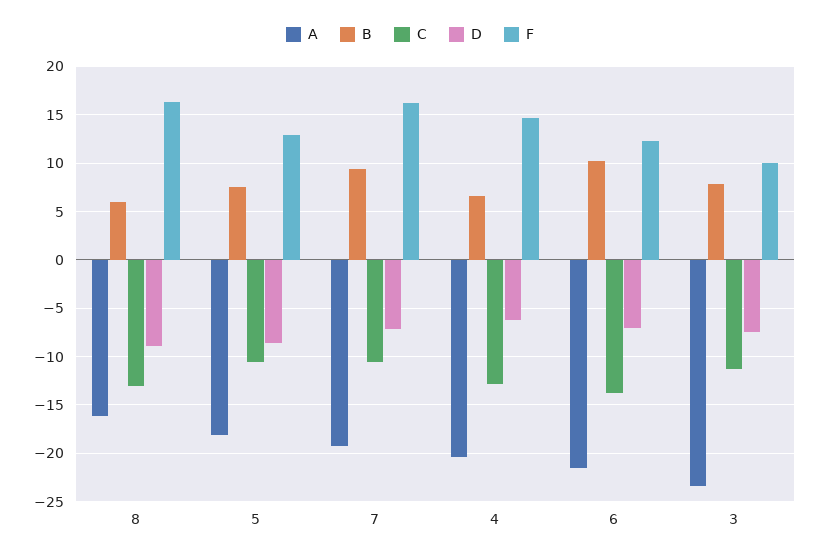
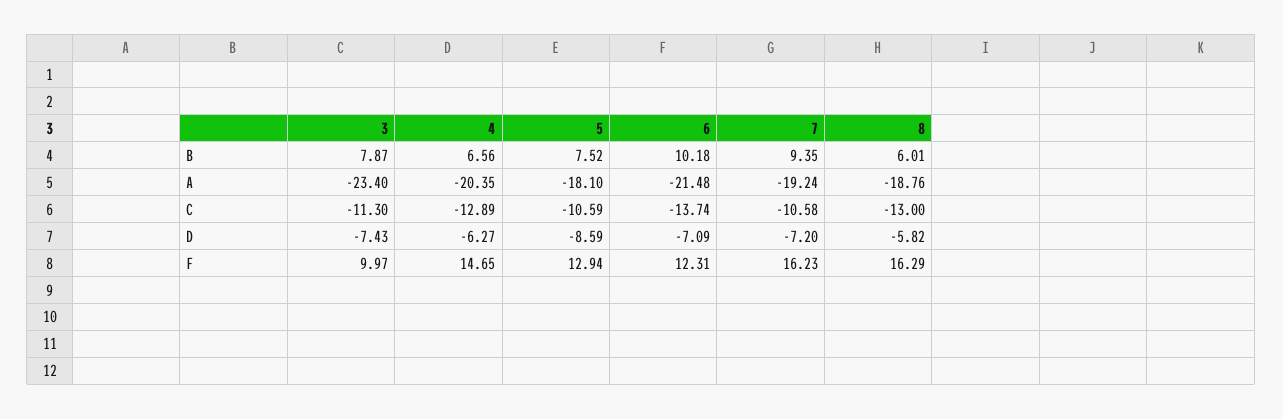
A, 8: -16 -> -18.76
D, 8: -9 -> -5.82

